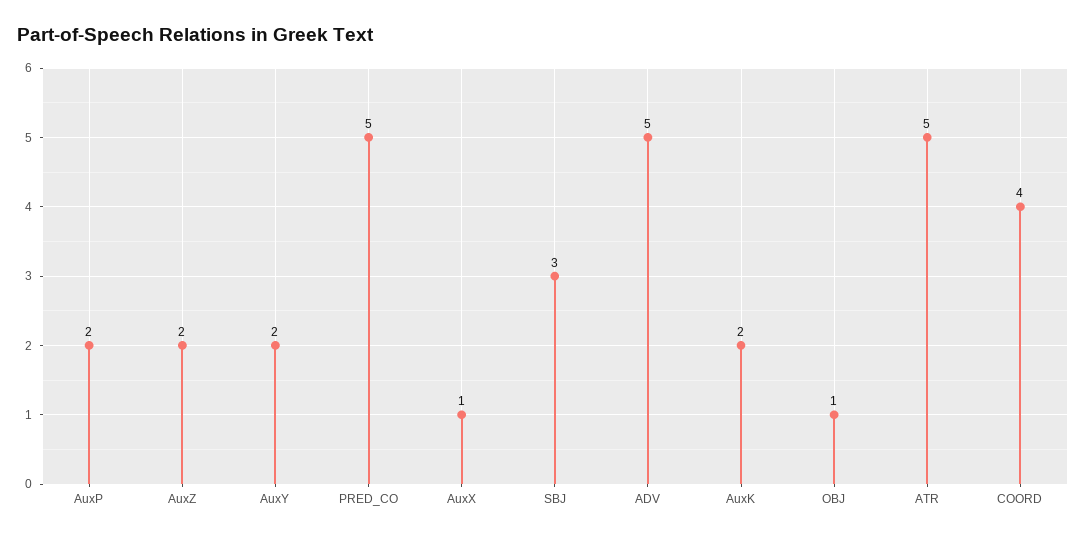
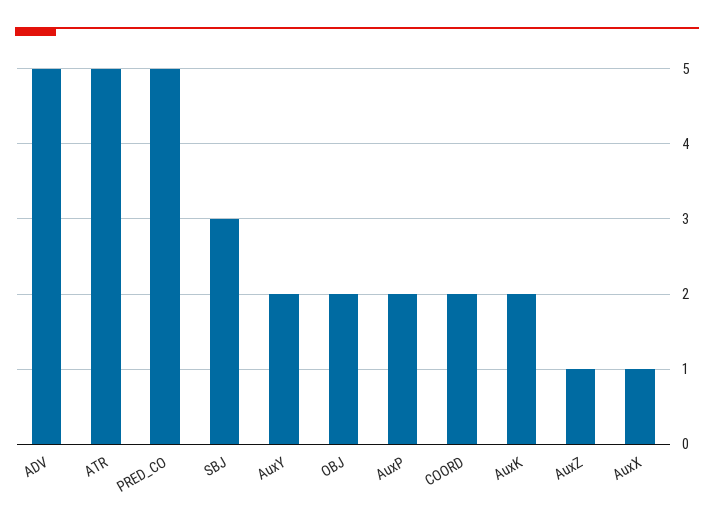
AuxZ: 2 -> 1
OBJ: 1 -> 2
COORD: 4 -> 2

